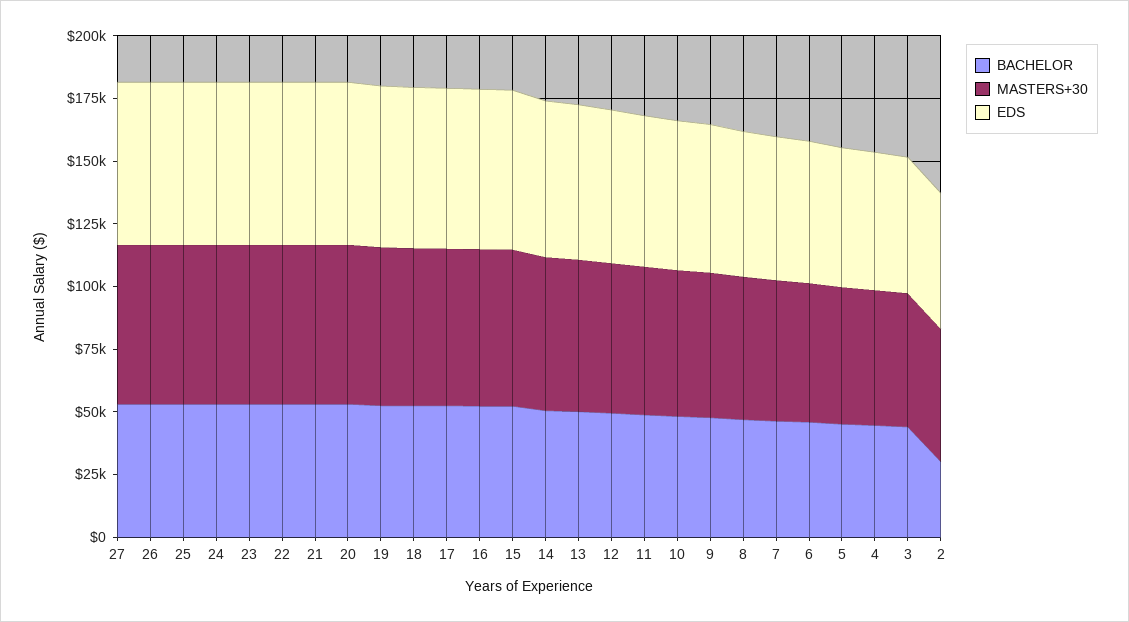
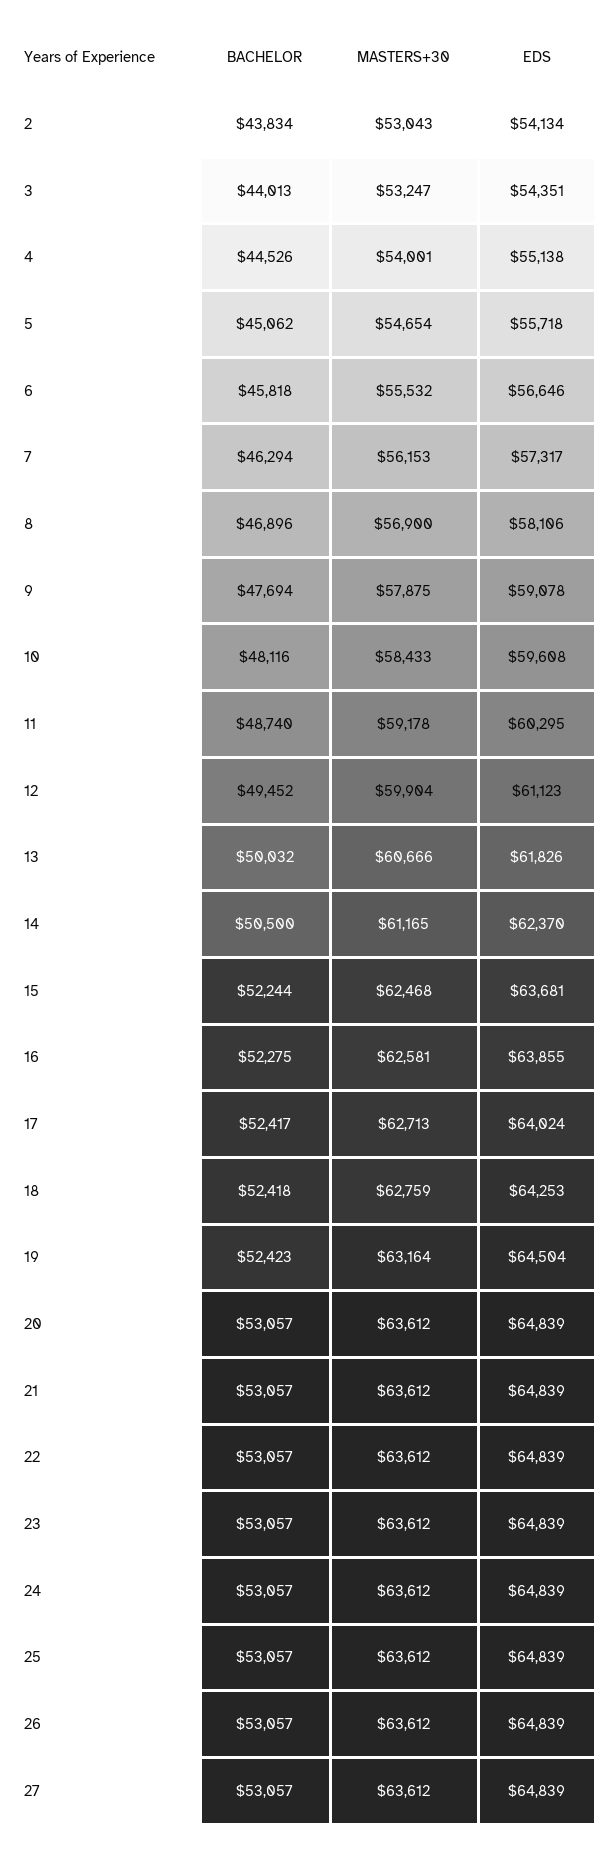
BACHELOR, 2: 30000 -> 43834

